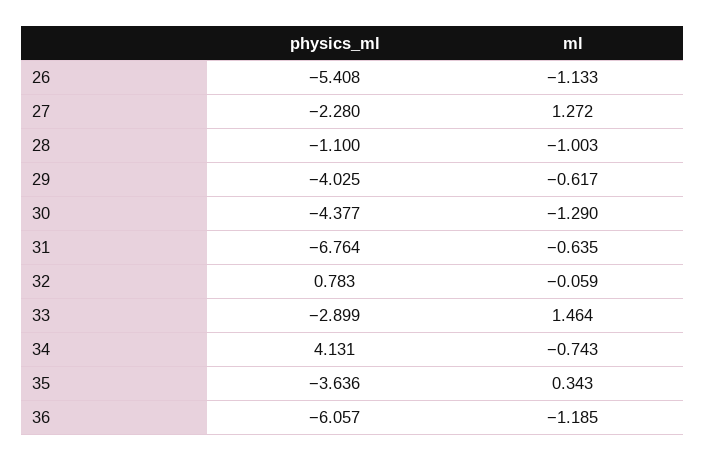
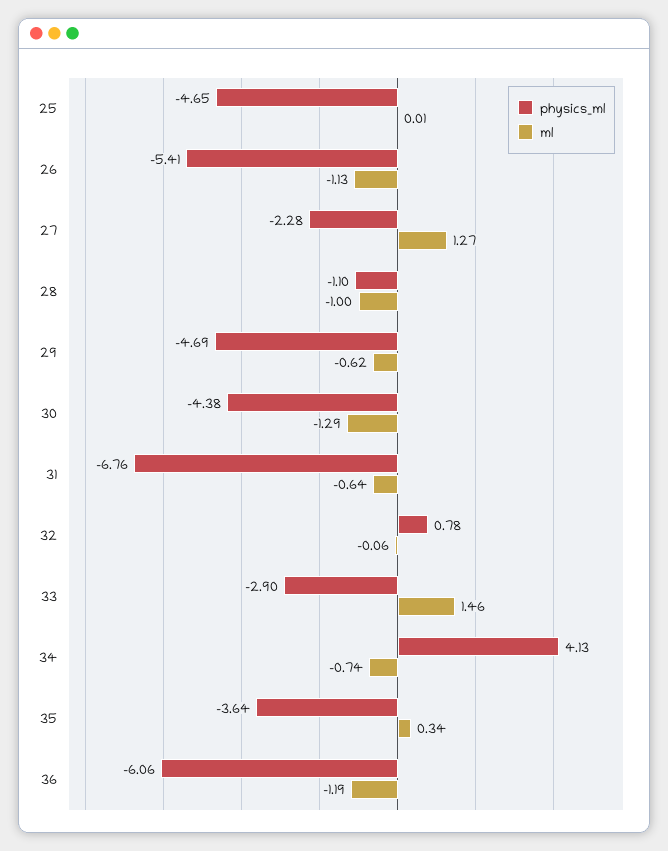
physics_ml, 29: -4.025 -> -4.69
physics_ml, 25: none -> -4.65
ml, 25: none -> 0.01

